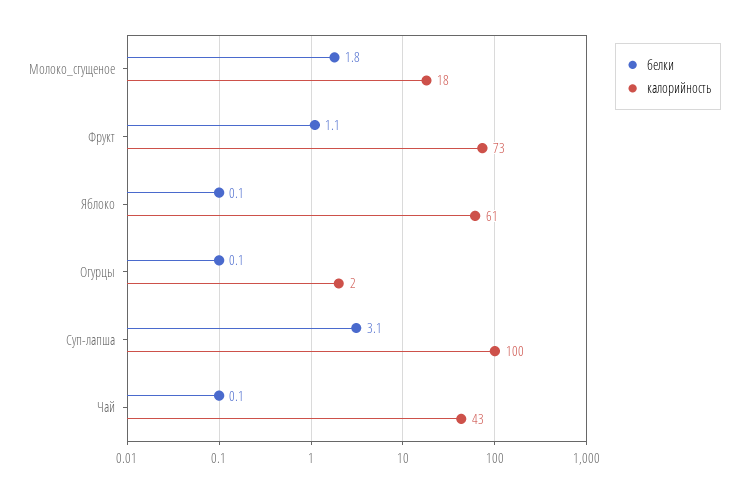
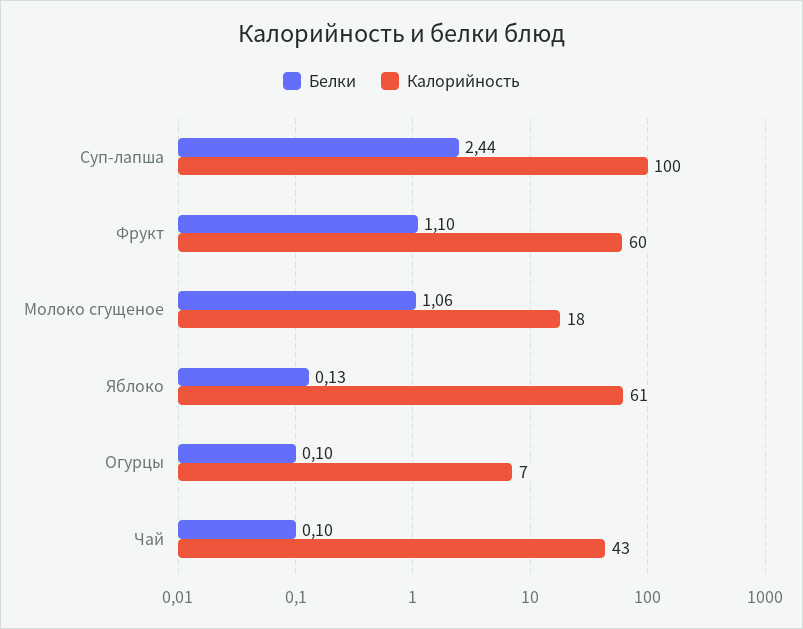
белки, Молоко_сгущеное: 1.8 -> 1.06
калорийность, Фрукт: 73 -> 60
калорийность, Огурцы: 2 -> 7
белки, Суп-лапша: 3.1 -> 2.44

